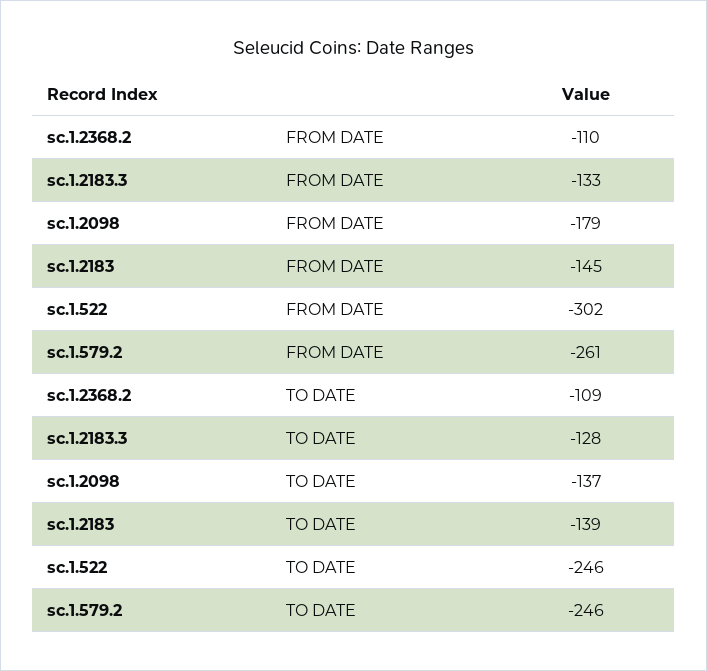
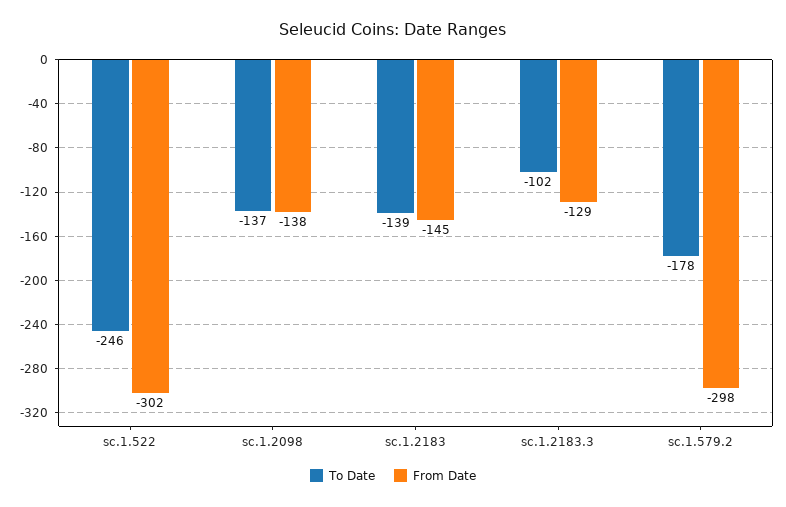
FROM DATE, sc.1.2368.2: -110 -> none
FROM DATE, sc.1.2183.3: -133 -> -129
FROM DATE, sc.1.2098: -179 -> -138
FROM DATE, sc.1.579.2: -261 -> -298
TO DATE, sc.1.2368.2: -109 -> none
TO DATE, sc.1.2183.3: -128 -> -102
TO DATE, sc.1.579.2: -246 -> -178

